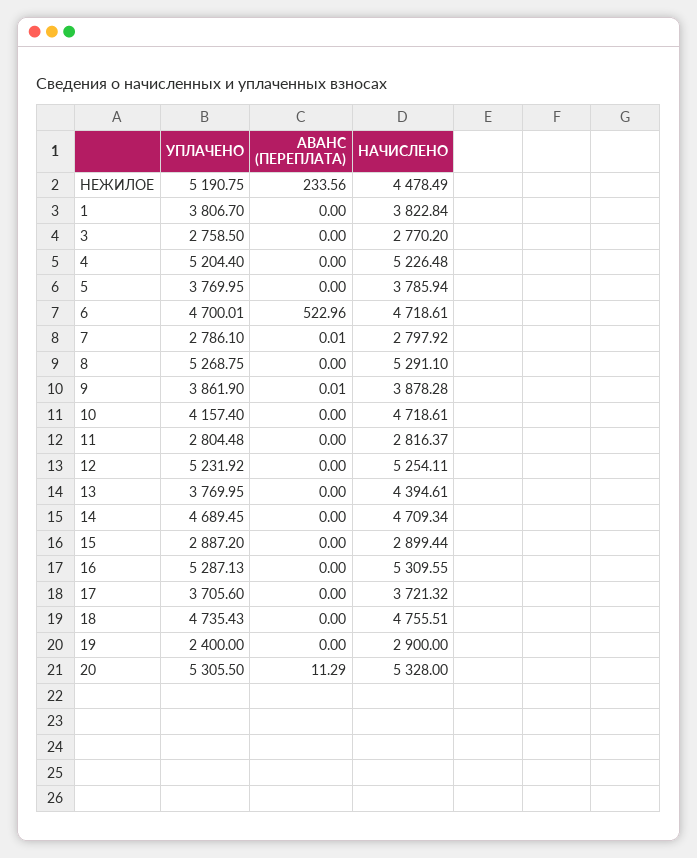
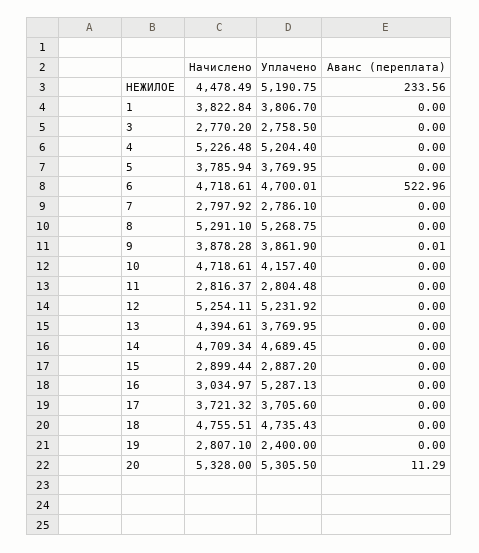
АВАНС (ПЕРЕПЛАТА), 7: 0.01 -> 0
НАЧИСЛЕНО, 16: 5309.55 -> 3034.97
НАЧИСЛЕНО, 19: 2900 -> 2807.1

